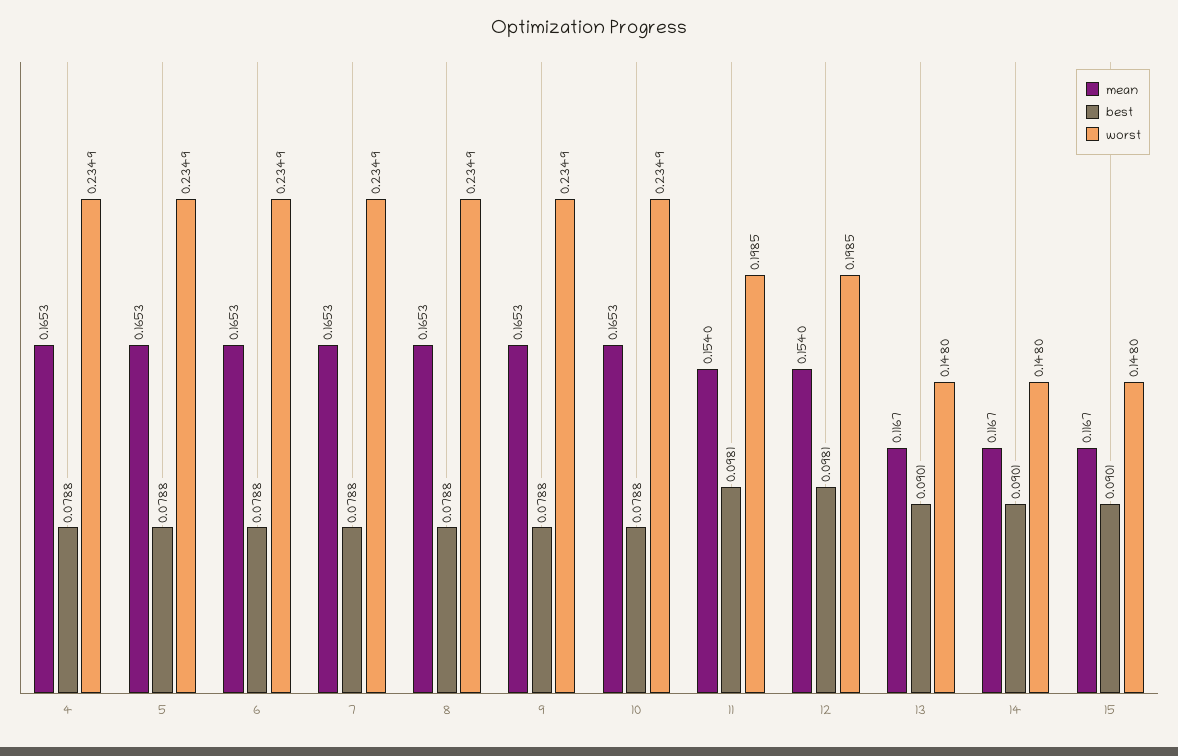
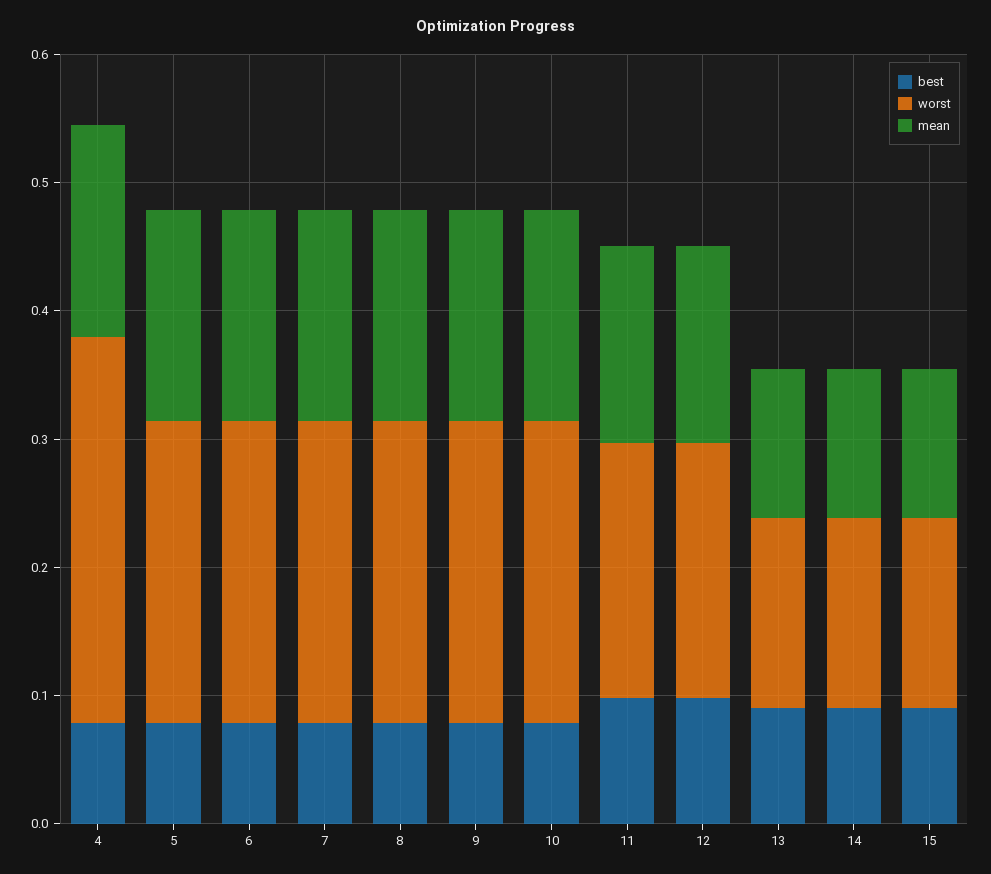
worst, 4: 0.2349 -> 0.3

